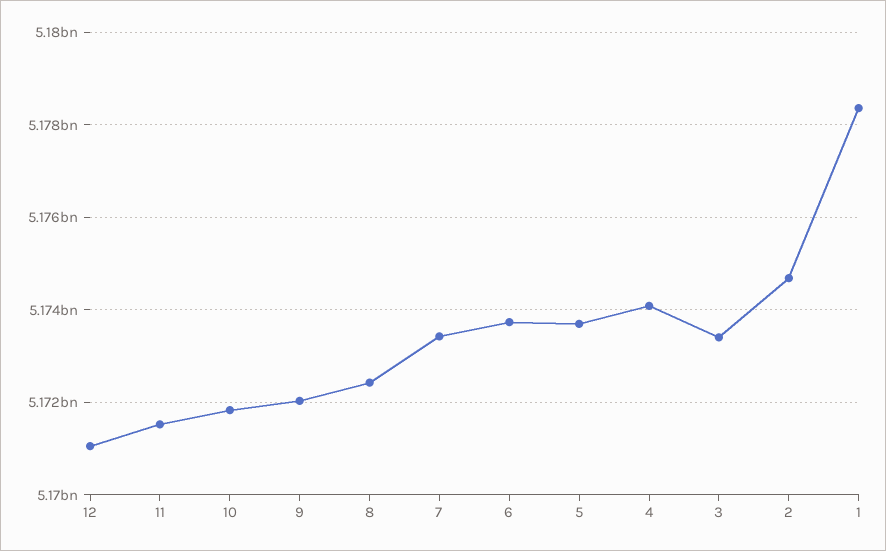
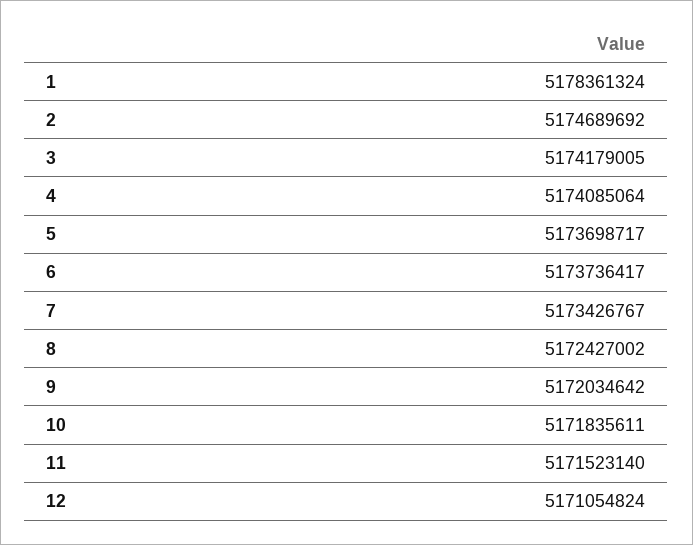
3: 5173400000 -> 5174179005

